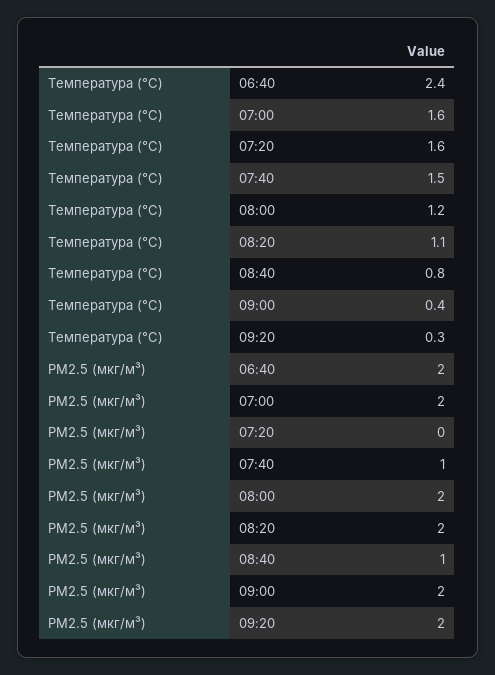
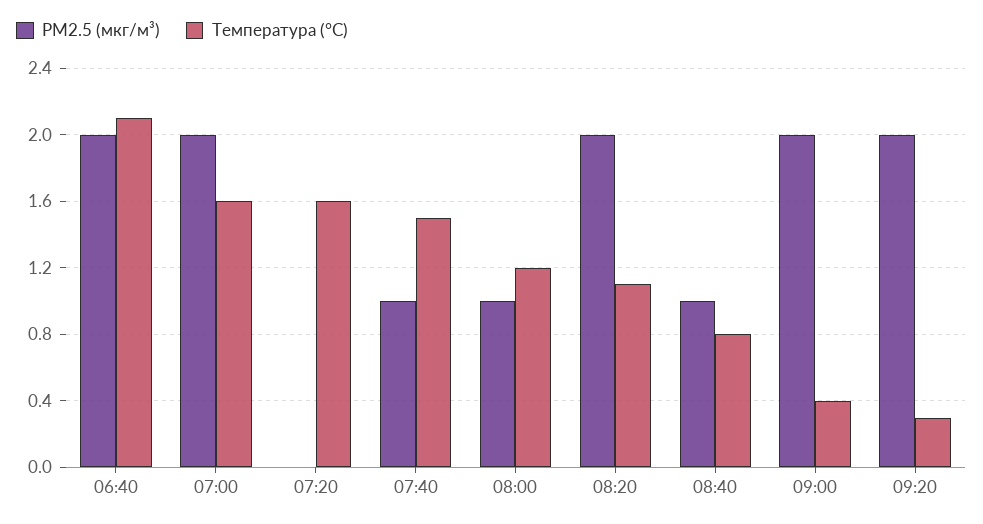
Температура (°C), 06:40: 2.4 -> 2.1
PM2.5 (мкг/м³), 08:00: 2 -> 1

